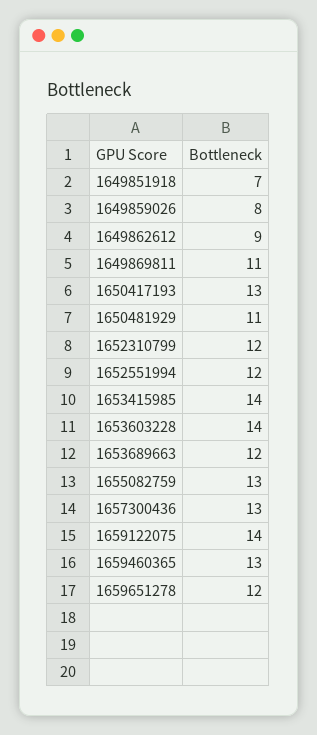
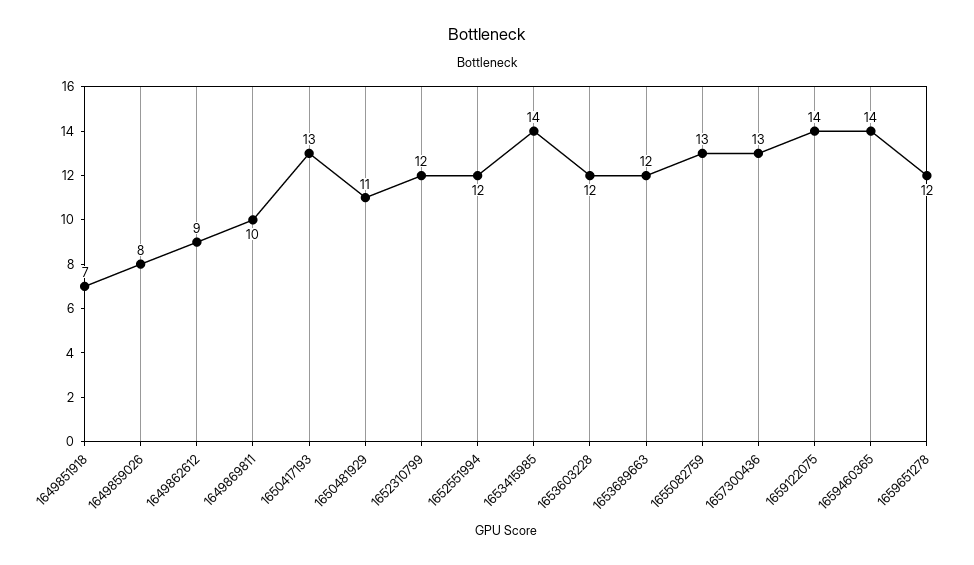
1649869811: 11 -> 10
1653603228: 14 -> 12
1659460365: 13 -> 14

